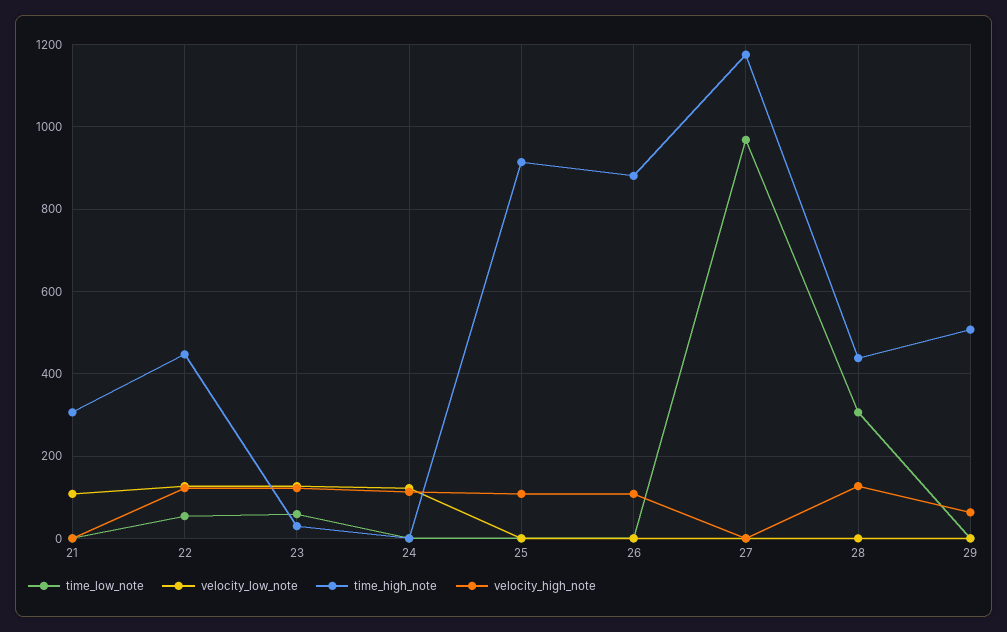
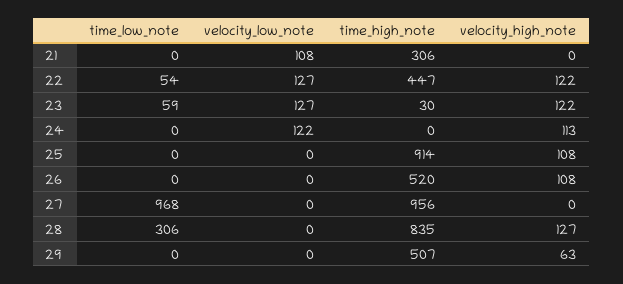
time_high_note, 26: 880 -> 520
time_high_note, 27: 1180 -> 956
time_high_note, 28: 440 -> 835

